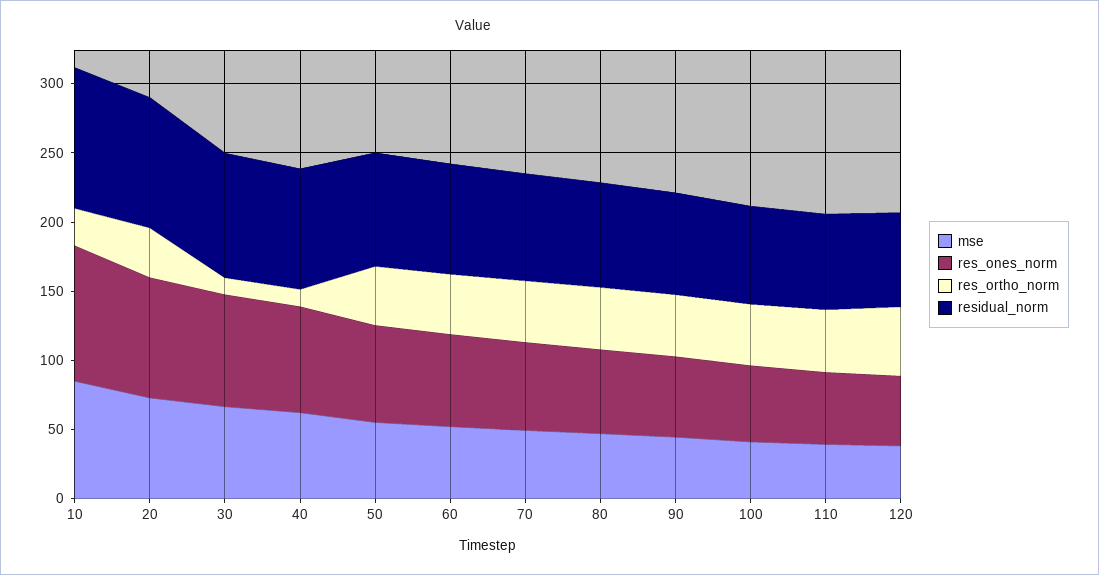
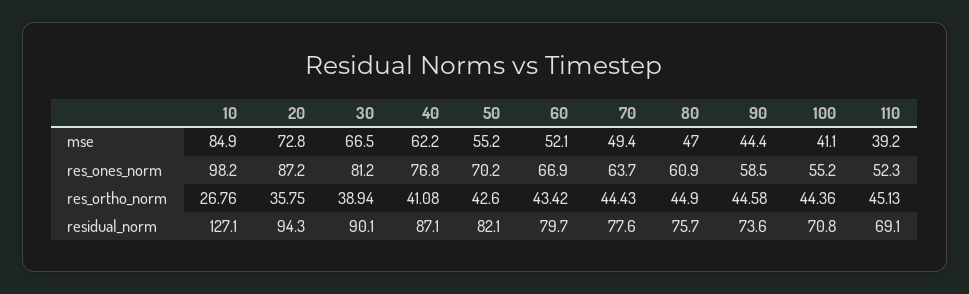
residual_norm, 10: 100 -> 127.1
res_ortho_norm, 30: 10 -> 38.94
res_ortho_norm, 40: 10 -> 41.08
mse, 120: 40 -> none
res_ones_norm, 120: 50 -> none
res_ortho_norm, 120: 50 -> none
residual_norm, 120: 70 -> none

